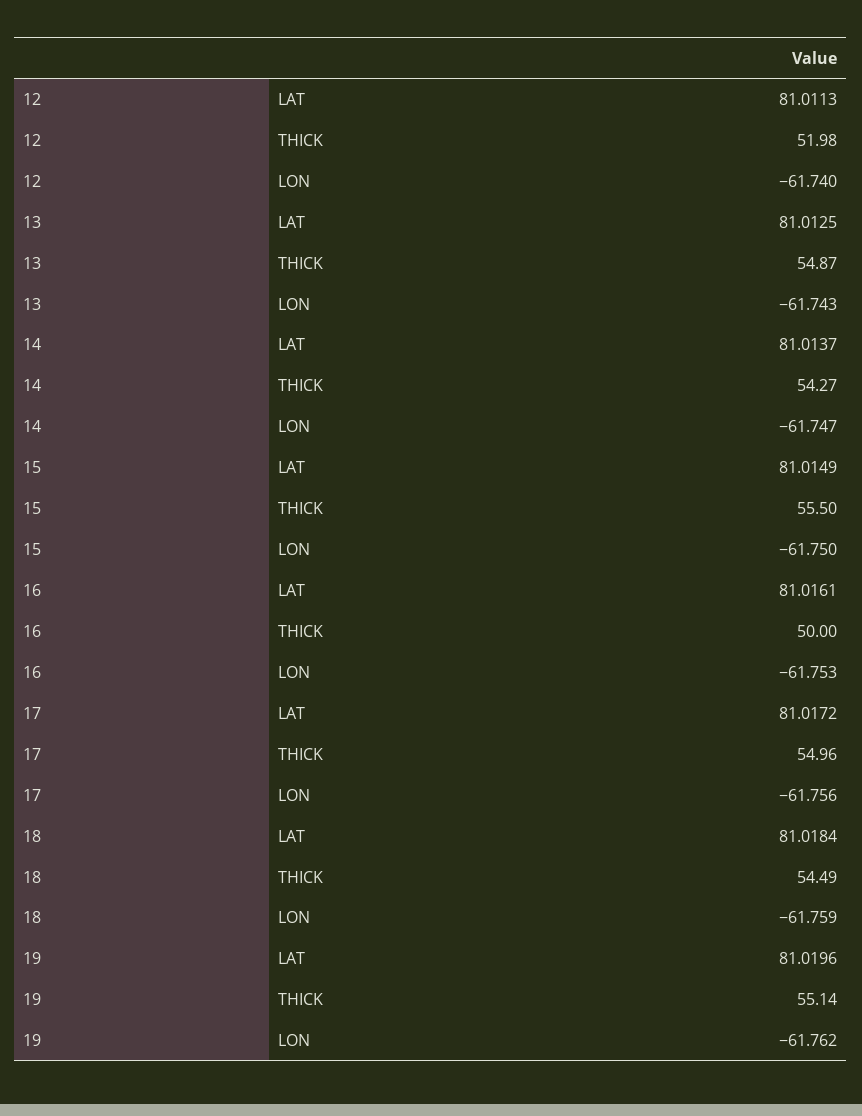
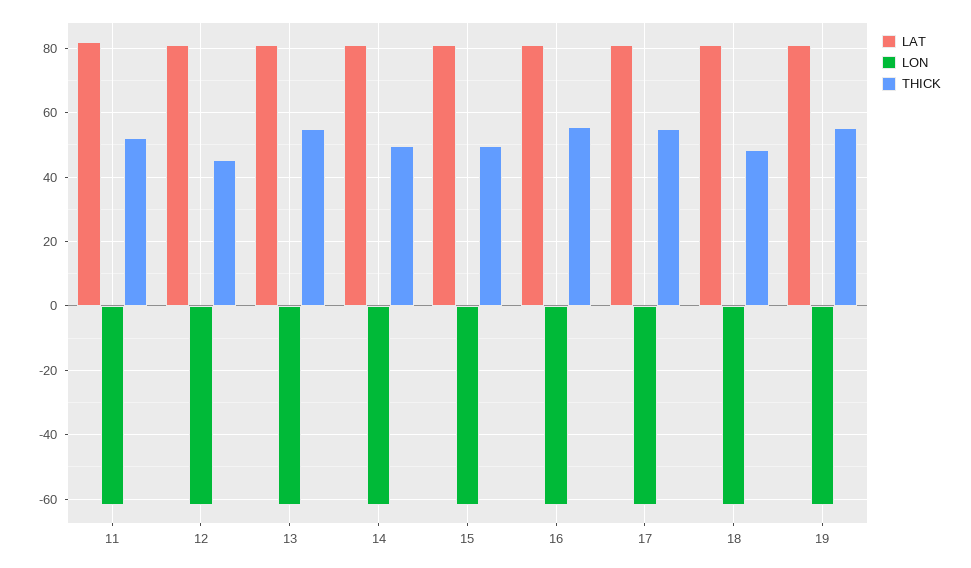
THICK, 12: 51.98 -> 46
THICK, 14: 54.27 -> 50
THICK, 15: 55.5 -> 50
THICK, 16: 50 -> 56
THICK, 18: 54.49 -> 48
LAT, 11: none -> 82
LON, 11: none -> -62
THICK, 11: none -> 52

